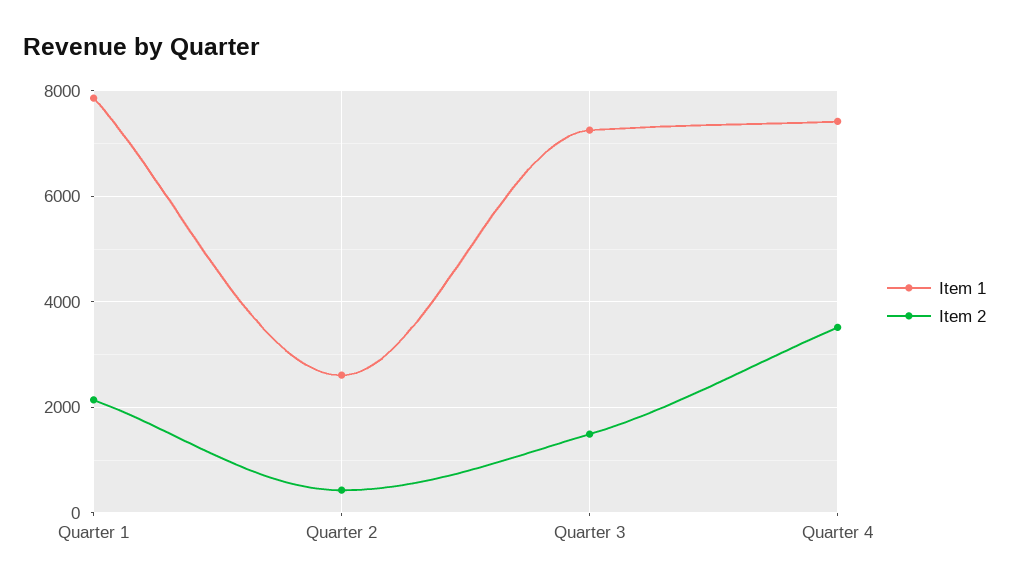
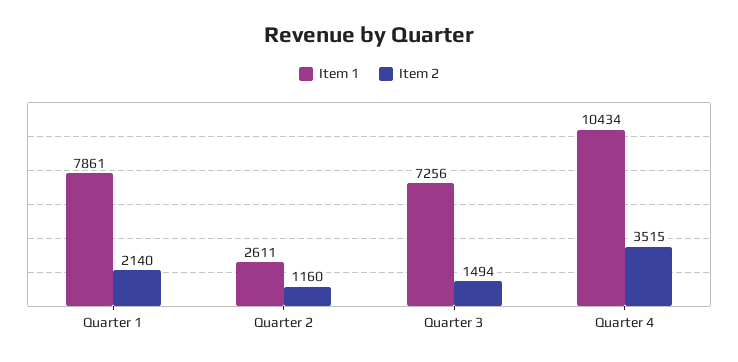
Item 2, Quarter 2: 400 -> 1160
Item 1, Quarter 4: 7400 -> 10434

